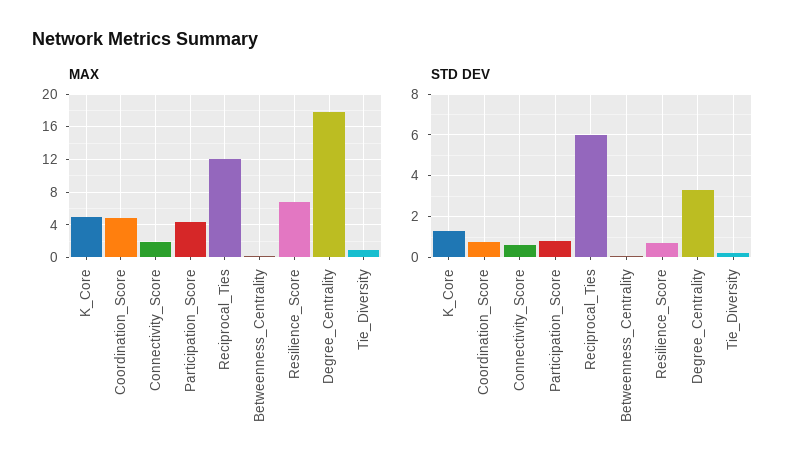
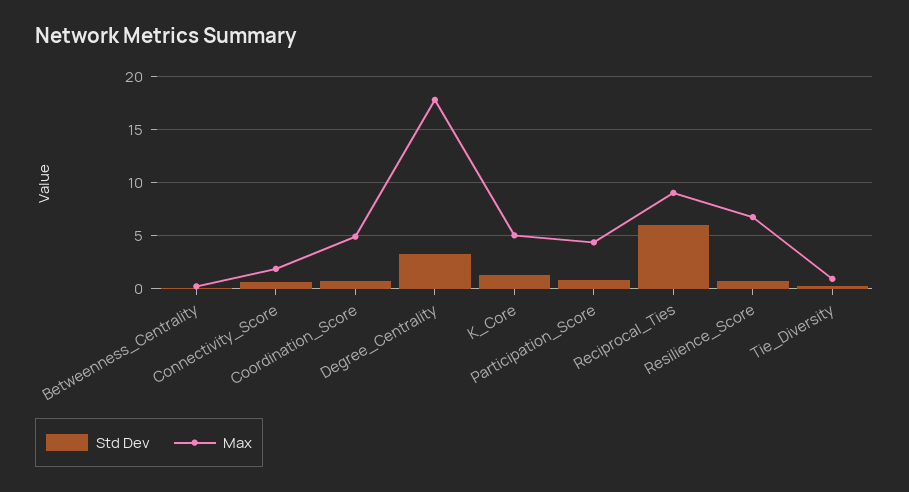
MAX, Reciprocal_Ties: 12 -> 9

